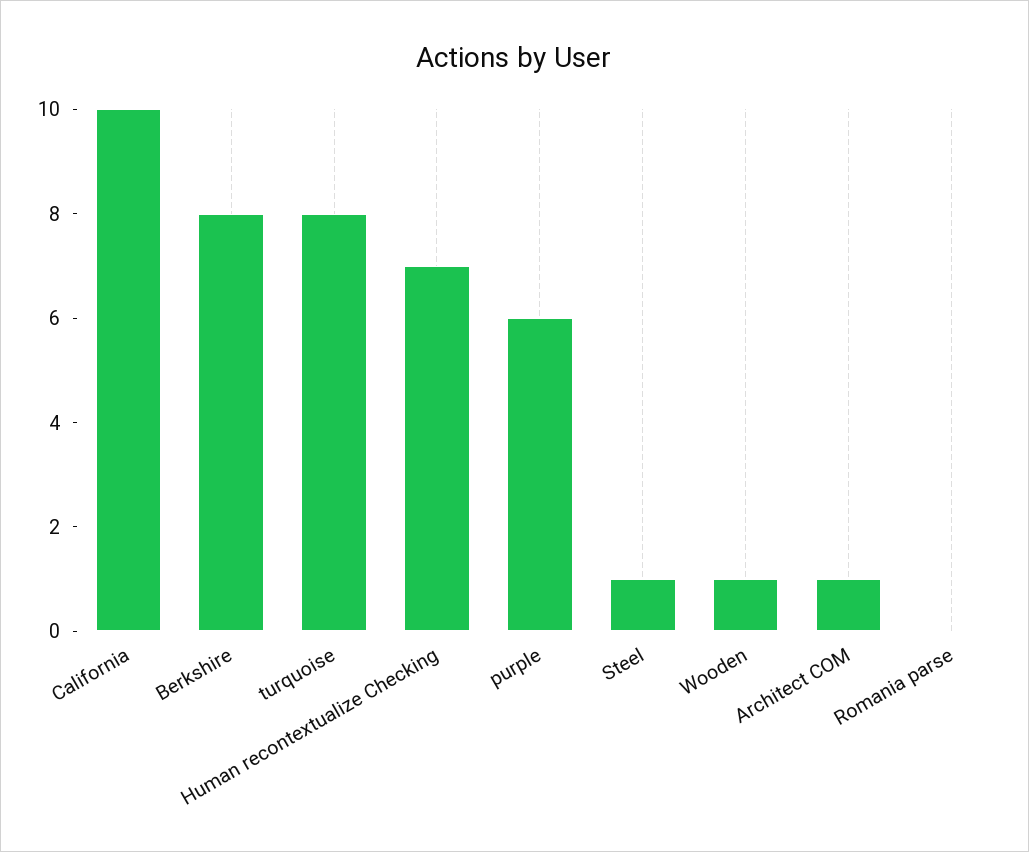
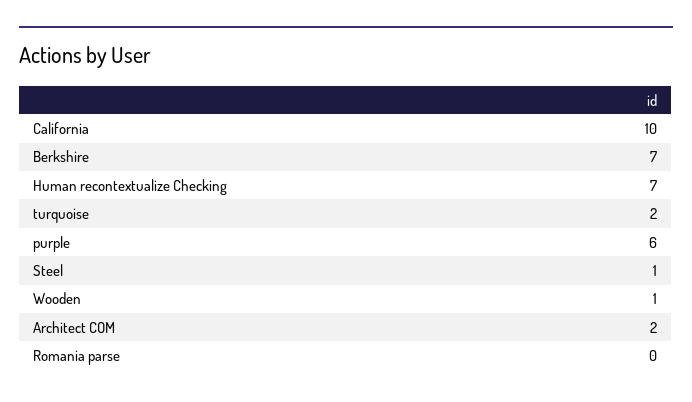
Berkshire: 8 -> 7
turquoise: 8 -> 2
Architect COM: 1 -> 2

